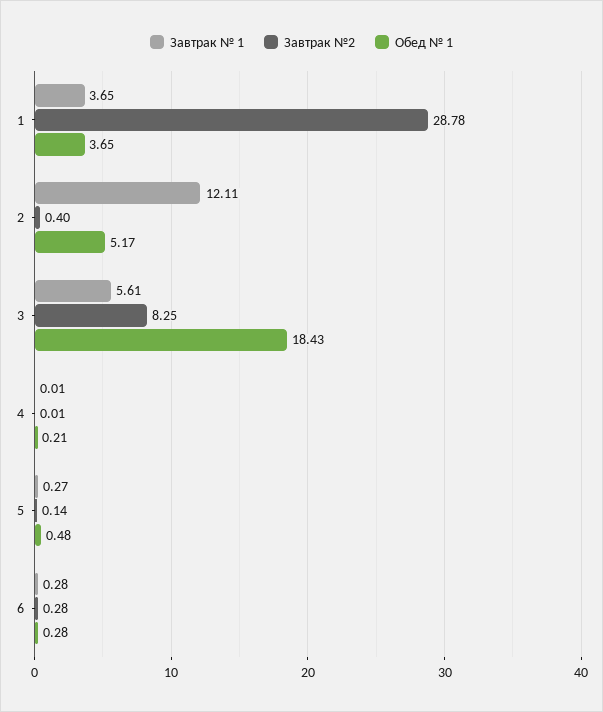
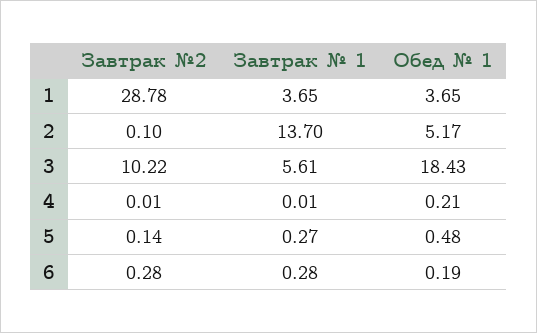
Завтрак № 1, 2: 12.11 -> 13.7
Завтрак №2, 2: 0.4 -> 0.1
Завтрак №2, 3: 8.25 -> 10.22
Обед № 1, 6: 0.28 -> 0.19

